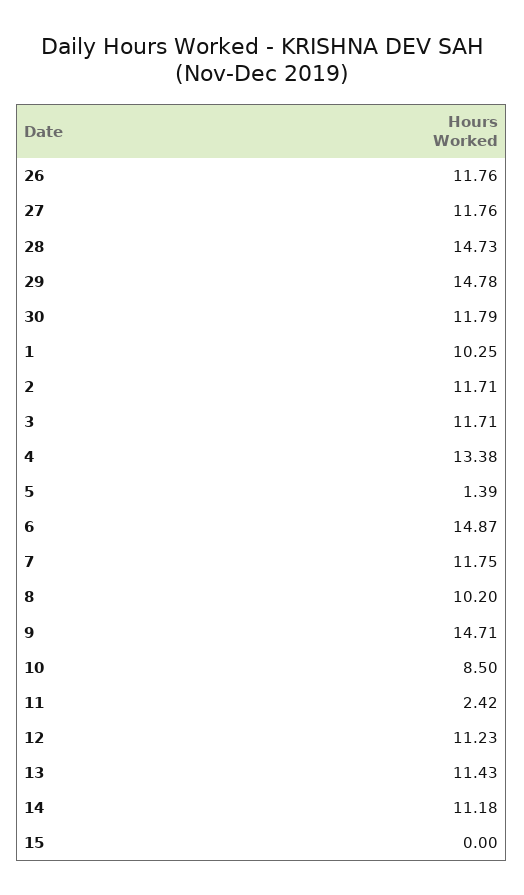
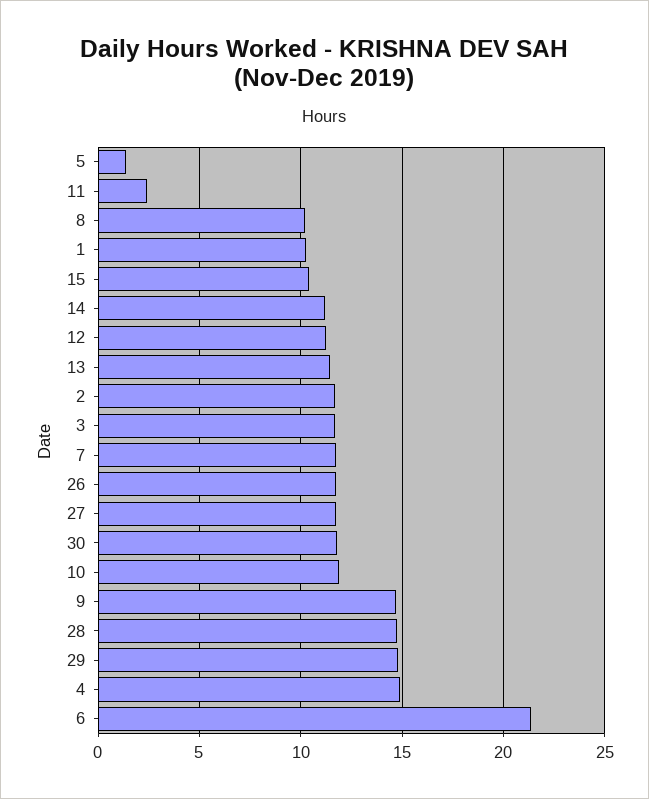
4: 13.38 -> 15
6: 14.87 -> 21.5
10: 8.5 -> 12
15: 0 -> 10.5

